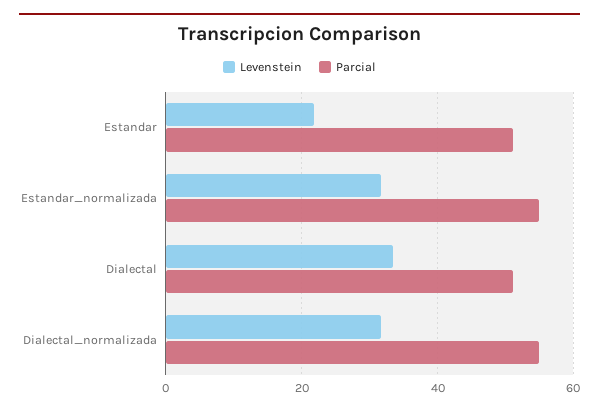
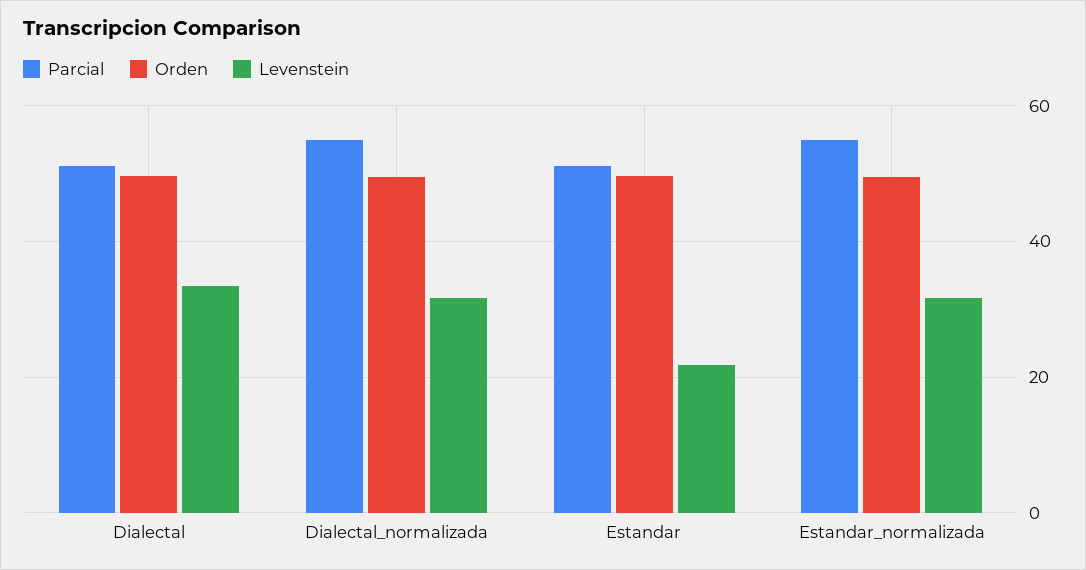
Orden, Dialectal: none -> 50
Orden, Dialectal_normalizada: none -> 50
Orden, Estandar: none -> 50
Orden, Estandar_normalizada: none -> 50

